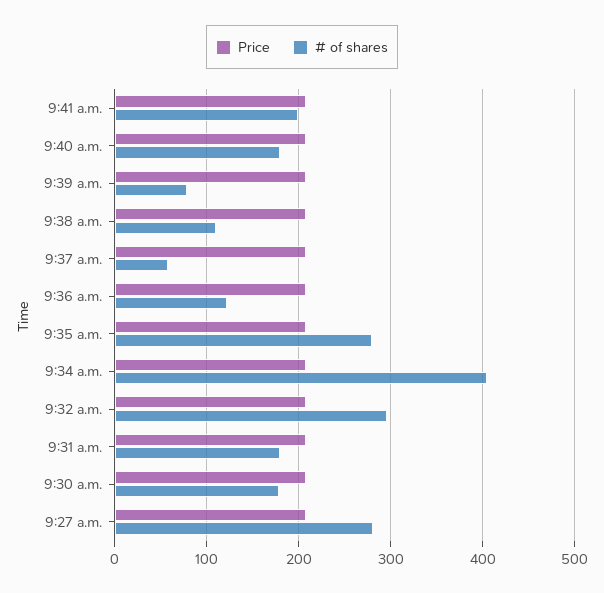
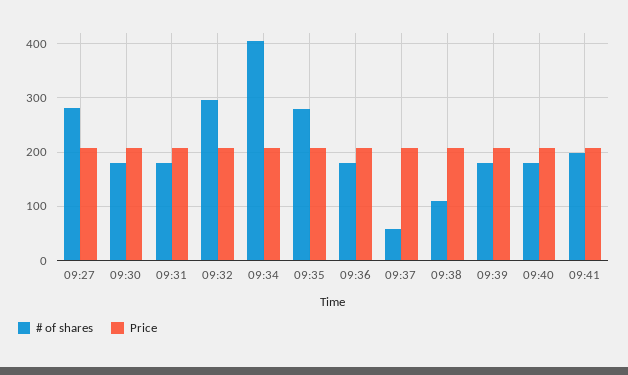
# of shares, 9:39 a.m.: 80 -> 180
# of shares, 9:36 a.m.: 120 -> 180

